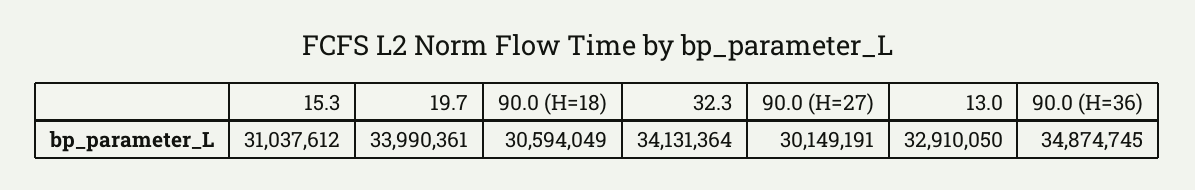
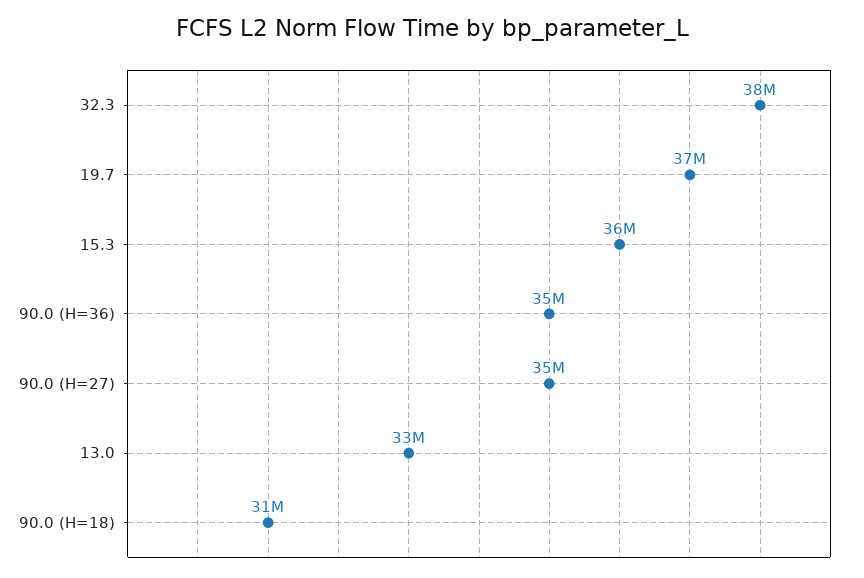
15.3: 31037612 -> 36000000
19.7: 33990361 -> 37000000
32.3: 34131364 -> 38000000
90.0 (H=27): 30149191 -> 35000000

